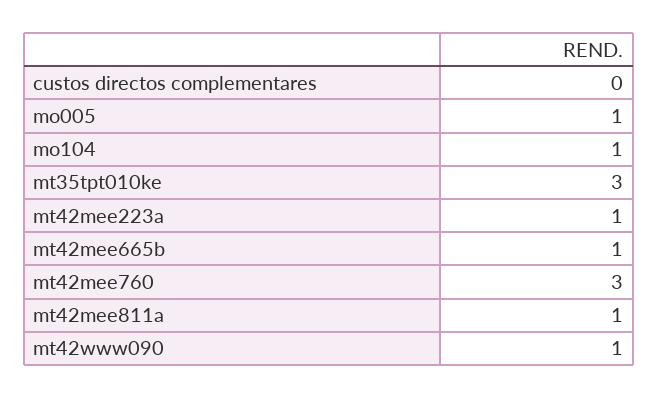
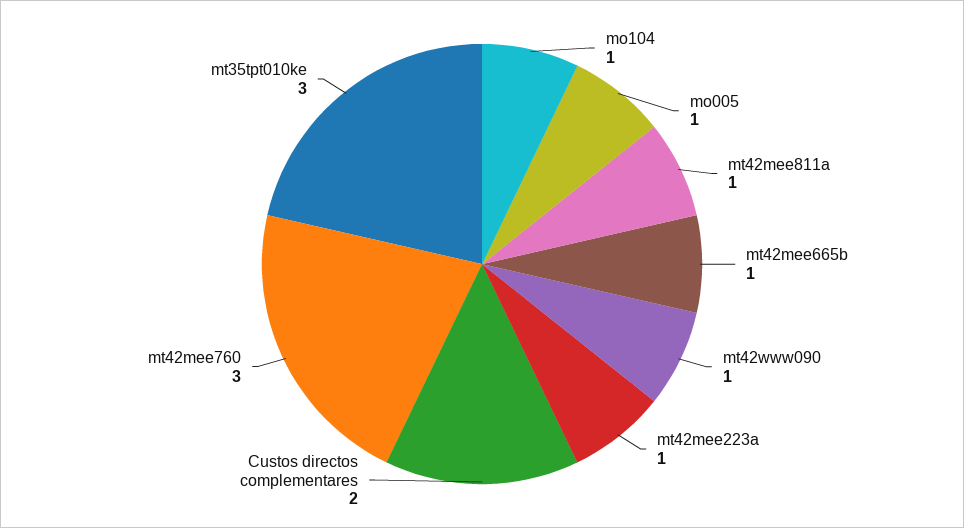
custos directos complementares: 0 -> 2

